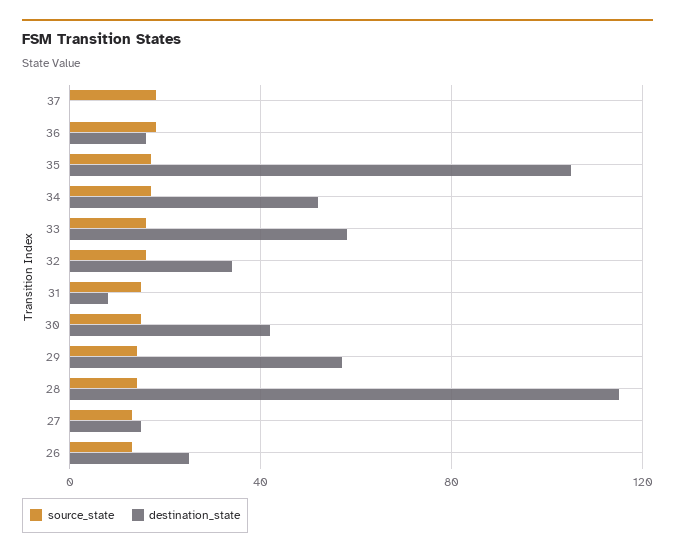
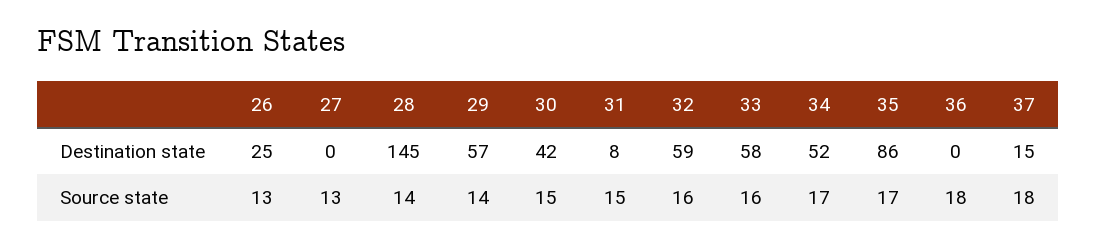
destination_state, 37: 0 -> 15
destination_state, 36: 15 -> 0
destination_state, 35: 105 -> 86
destination_state, 32: 35 -> 59
destination_state, 28: 115 -> 145
destination_state, 27: 15 -> 0

